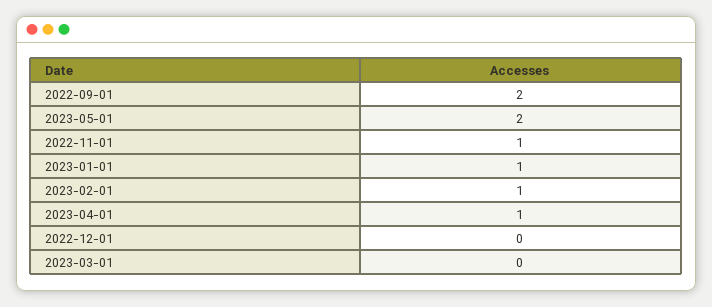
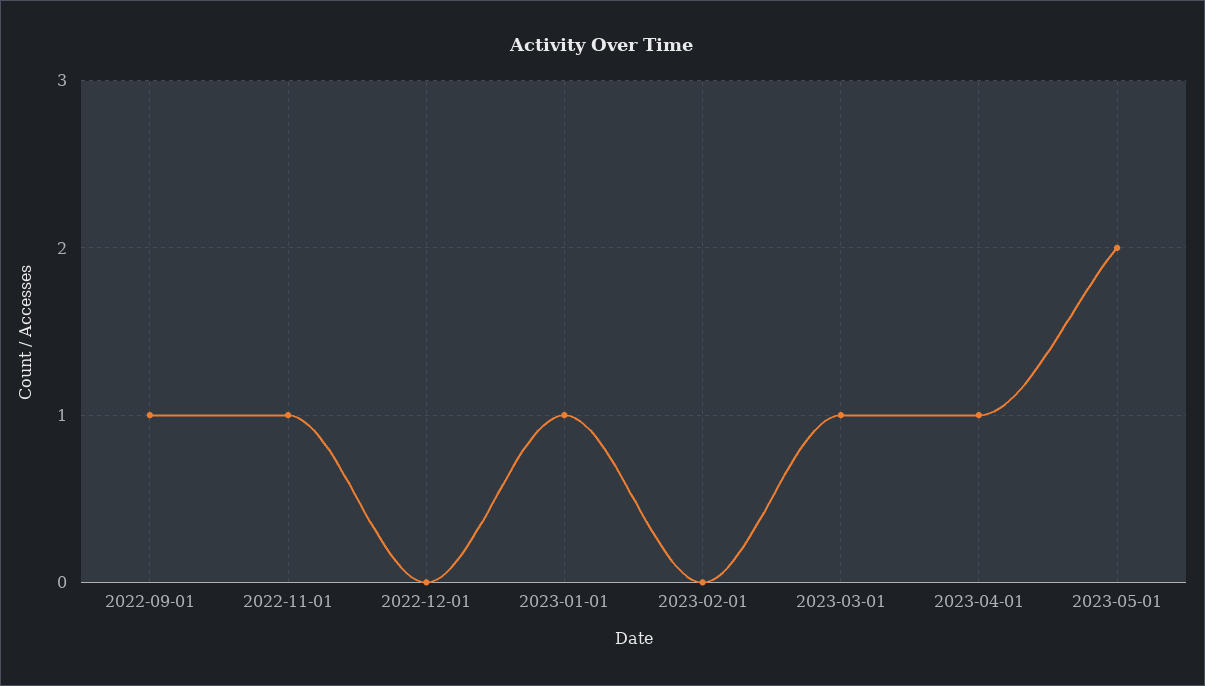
2022-09-01: 2 -> 1
2023-02-01: 1 -> 0
2023-03-01: 0 -> 1

